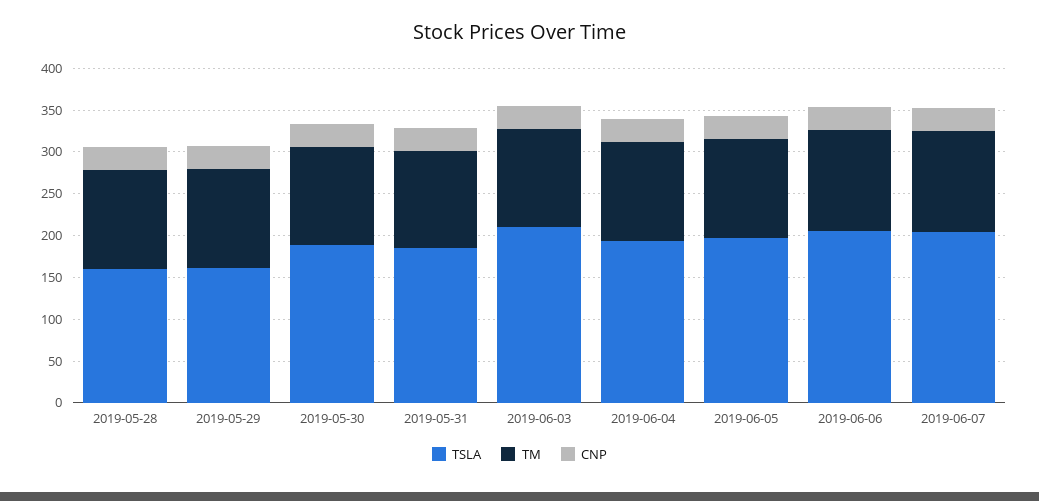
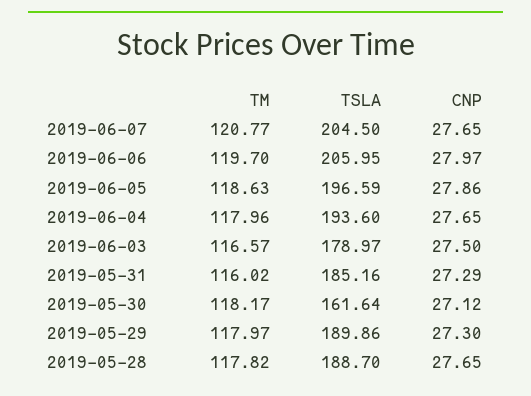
TSLA, 2019-05-28: 160 -> 188.7
TSLA, 2019-05-29: 160 -> 189.86
TSLA, 2019-05-30: 190 -> 161.64
TSLA, 2019-06-03: 210 -> 178.97

